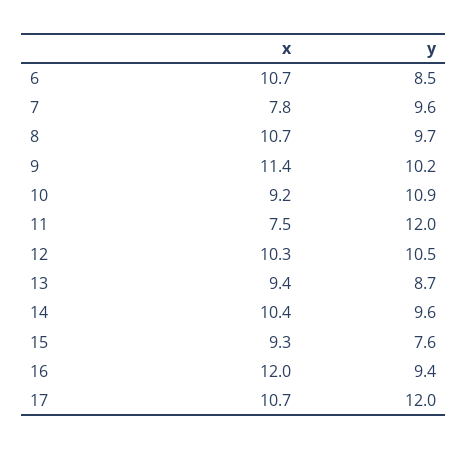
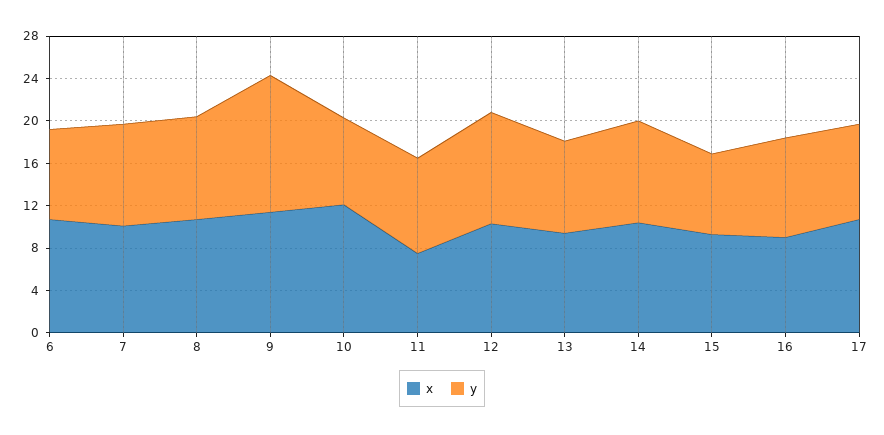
x, 7: 7.8 -> 10
y, 9: 10.2 -> 13
x, 10: 9.2 -> 12
y, 10: 10.9 -> 8
y, 11: 12 -> 9
x, 16: 12 -> 9
y, 17: 12 -> 9

